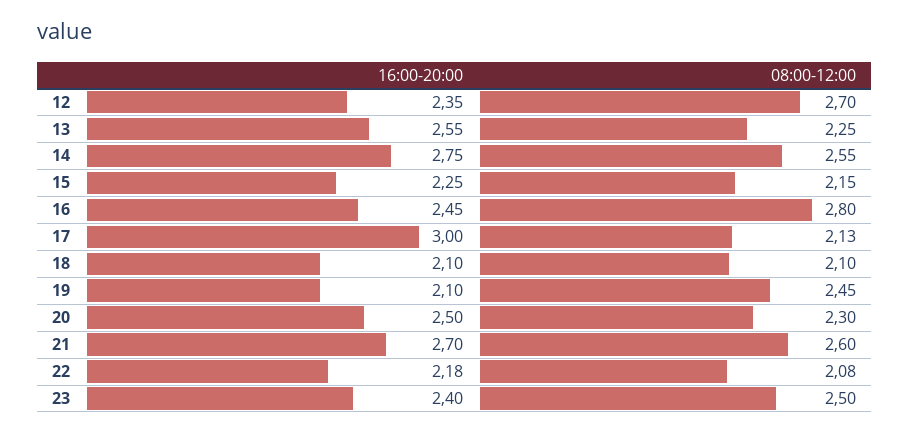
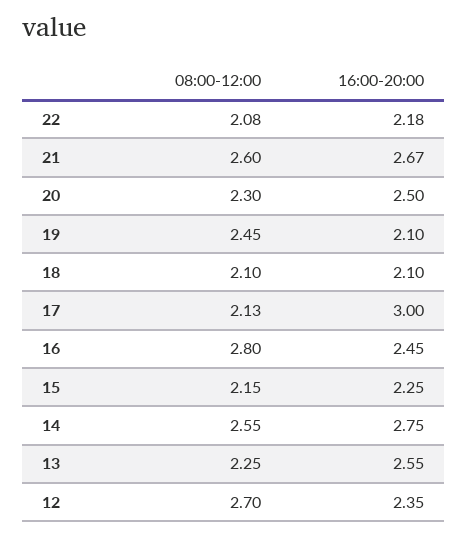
16:00-20:00, 21: 2.7 -> 2.67
16:00-20:00, 23: 2.4 -> none
08:00-12:00, 23: 2.5 -> none

